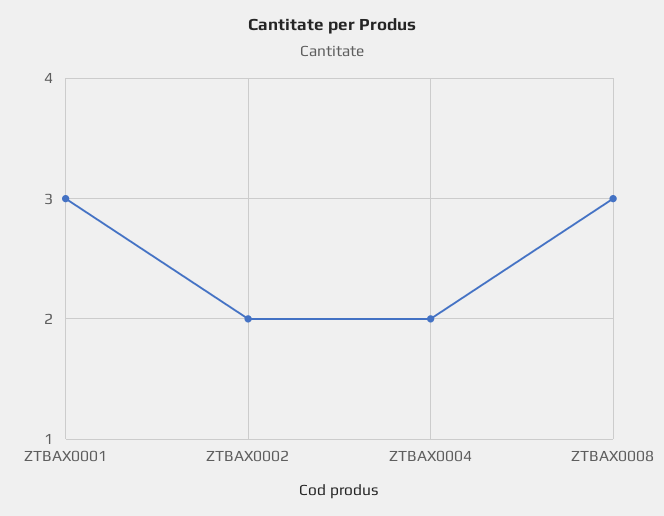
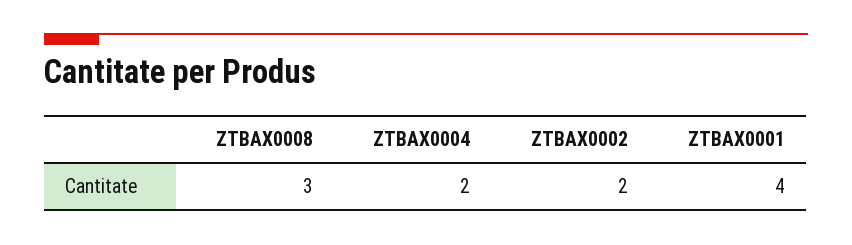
ZTBAX0001: 3 -> 4

